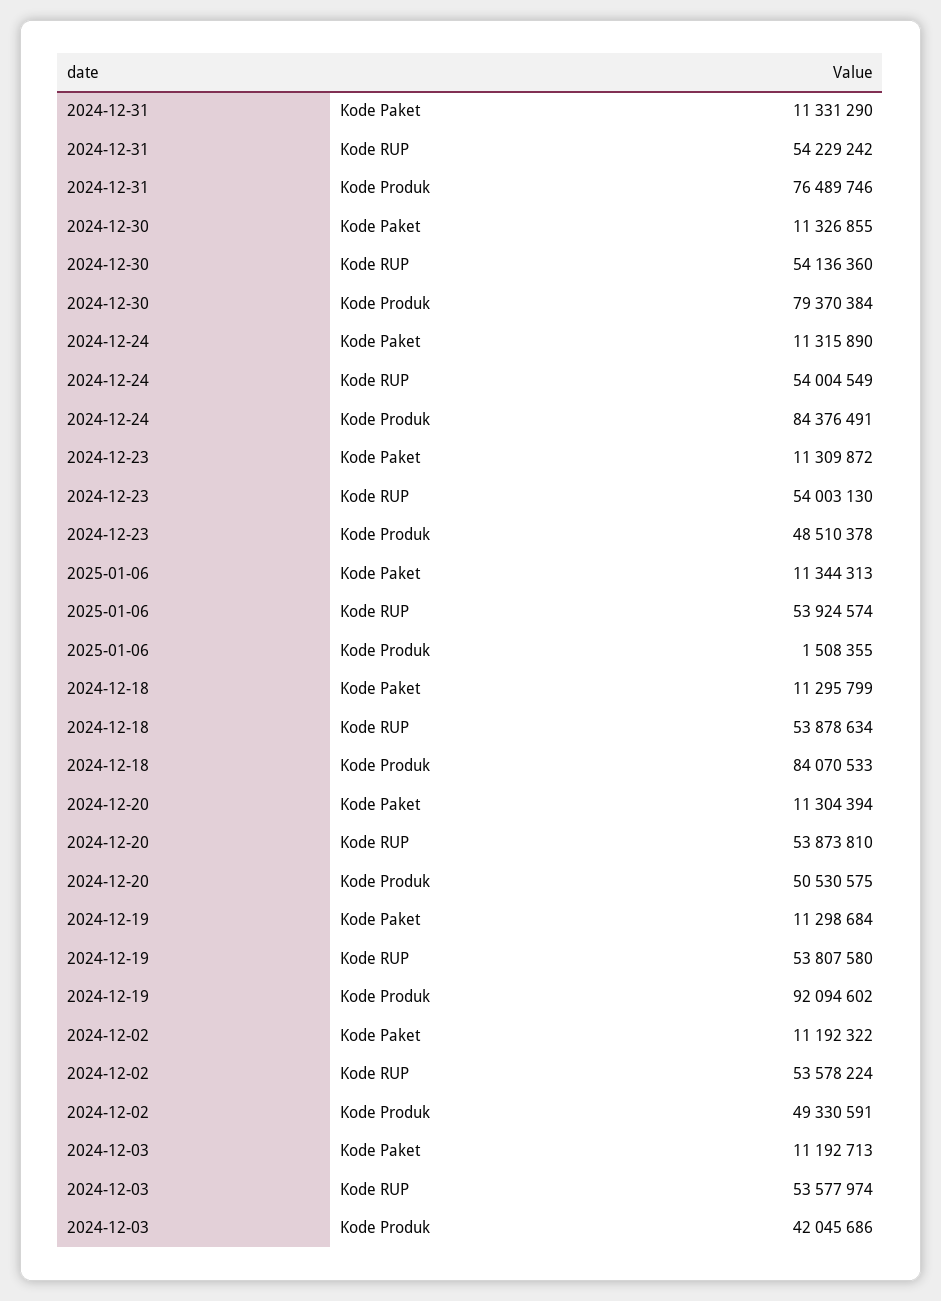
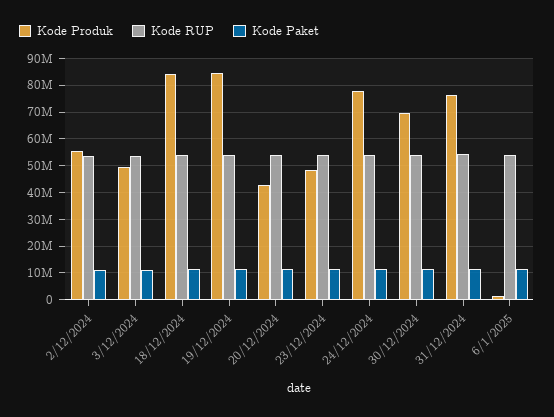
Kode Produk, 2024-12-30: 79370384 -> 70000000
Kode Produk, 2024-12-24: 84376491 -> 77500000
Kode Produk, 2024-12-20: 50530575 -> 42500000
Kode Produk, 2024-12-19: 92094602 -> 85000000
Kode Produk, 2024-12-02: 49330591 -> 55000000
Kode Produk, 2024-12-03: 42045686 -> 50000000

